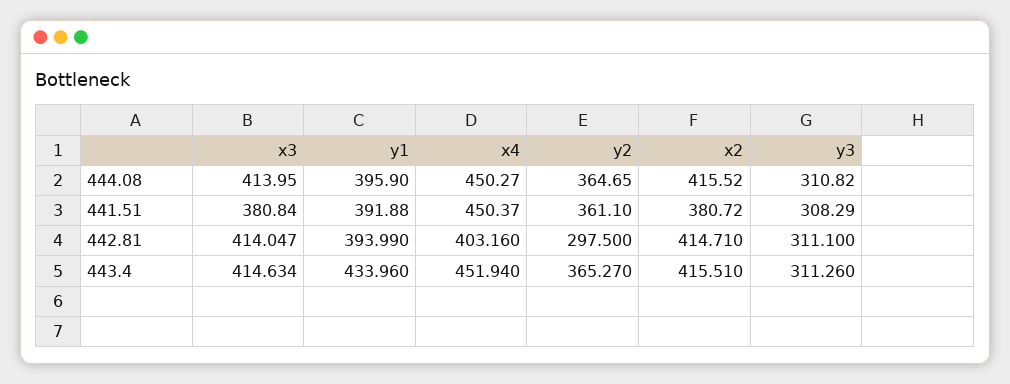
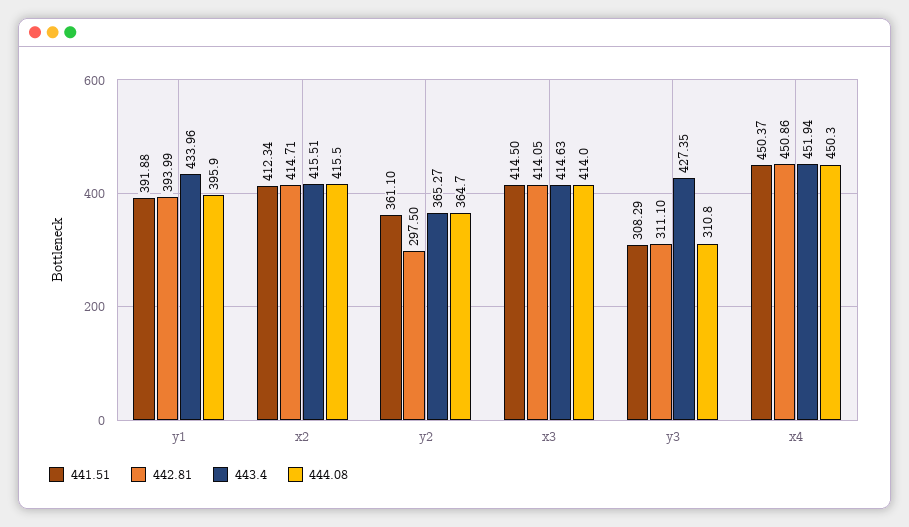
441.51, x3: 380.84 -> 414.5
441.51, x2: 380.72 -> 412.34
442.81, x4: 403.16 -> 450.86
443.4, y3: 311.26 -> 427.35

